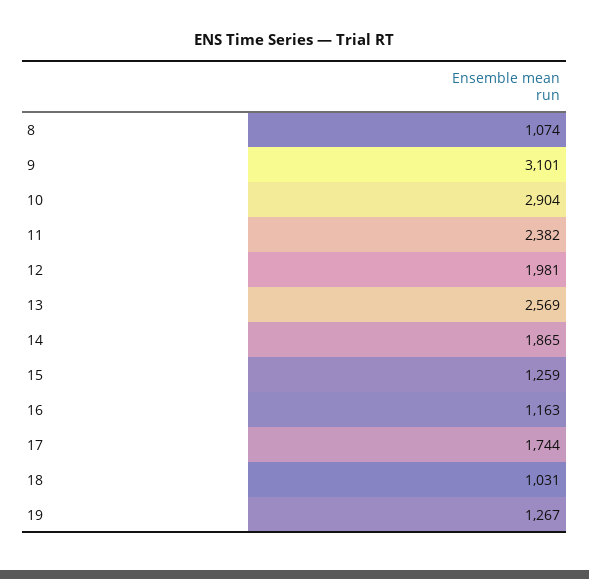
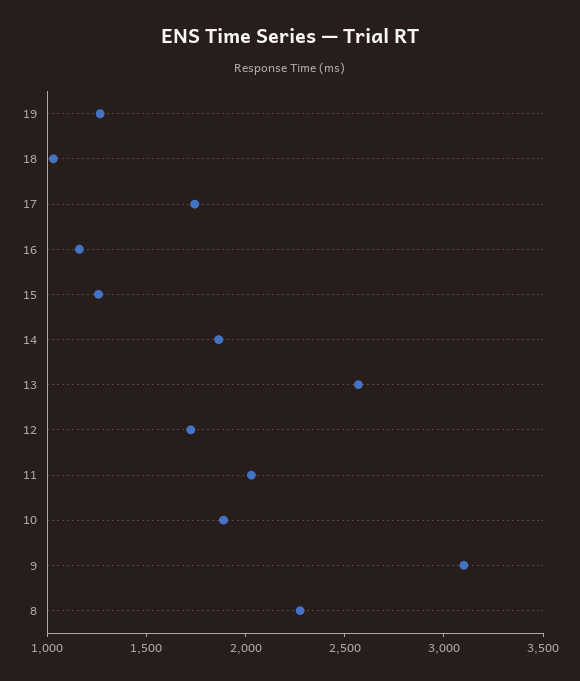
8: 1074 -> 2300
10: 2904 -> 1900
11: 2382 -> 2000
12: 1981 -> 1700

